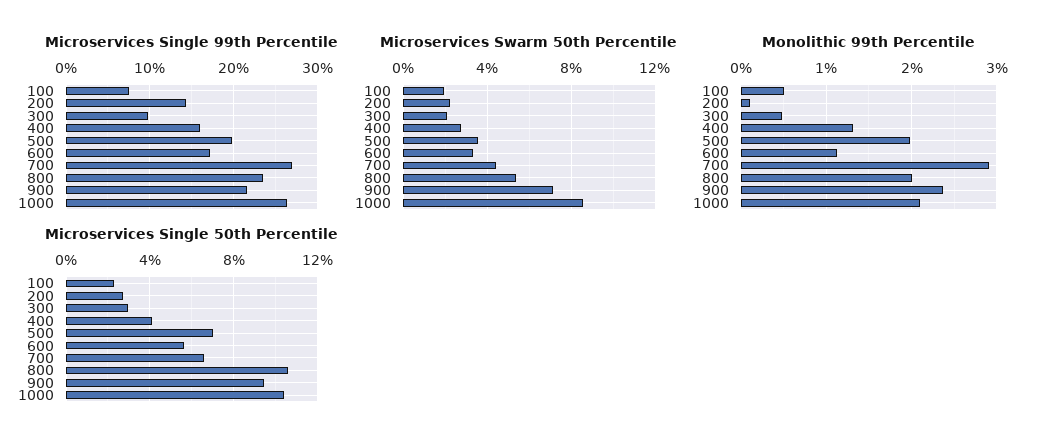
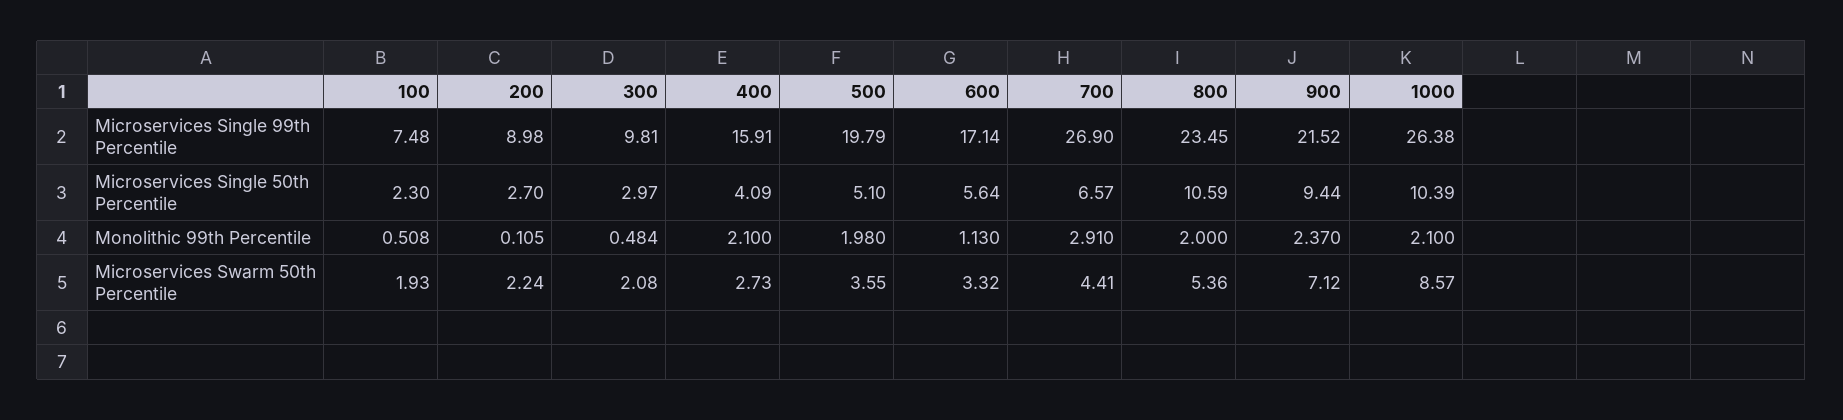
Microservices Single 99th Percentile, 200: 14 -> 8.98
Monolithic 99th Percentile, 400: 1.3 -> 2.1
Microservices Single 50th Percentile, 500: 7 -> 5.1

